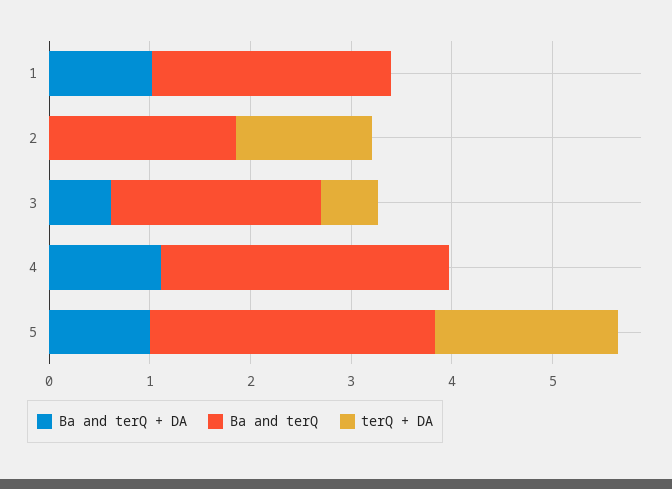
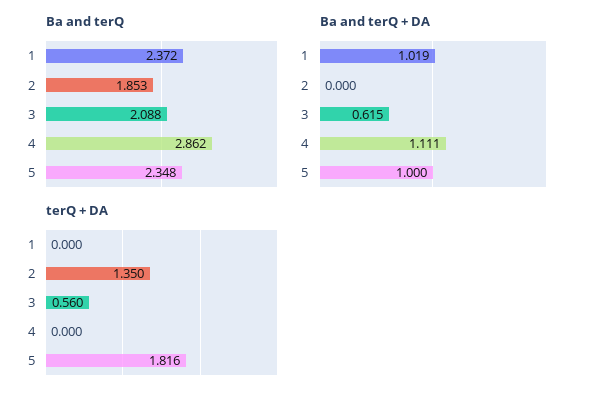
Ba and terQ, 5: 2.8 -> 2.348

